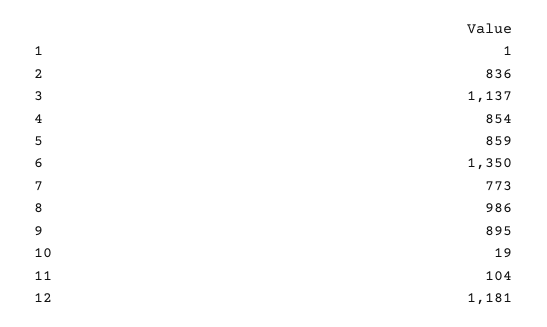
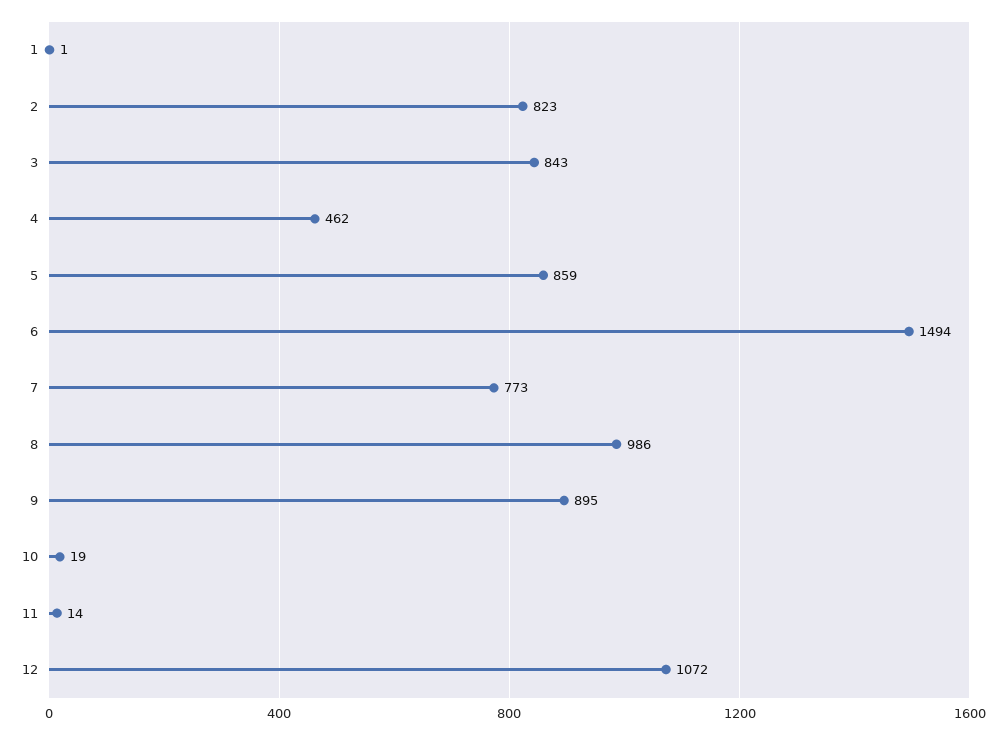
2: 836 -> 823
3: 1137 -> 843
4: 854 -> 462
6: 1350 -> 1494
11: 104 -> 14
12: 1181 -> 1072

